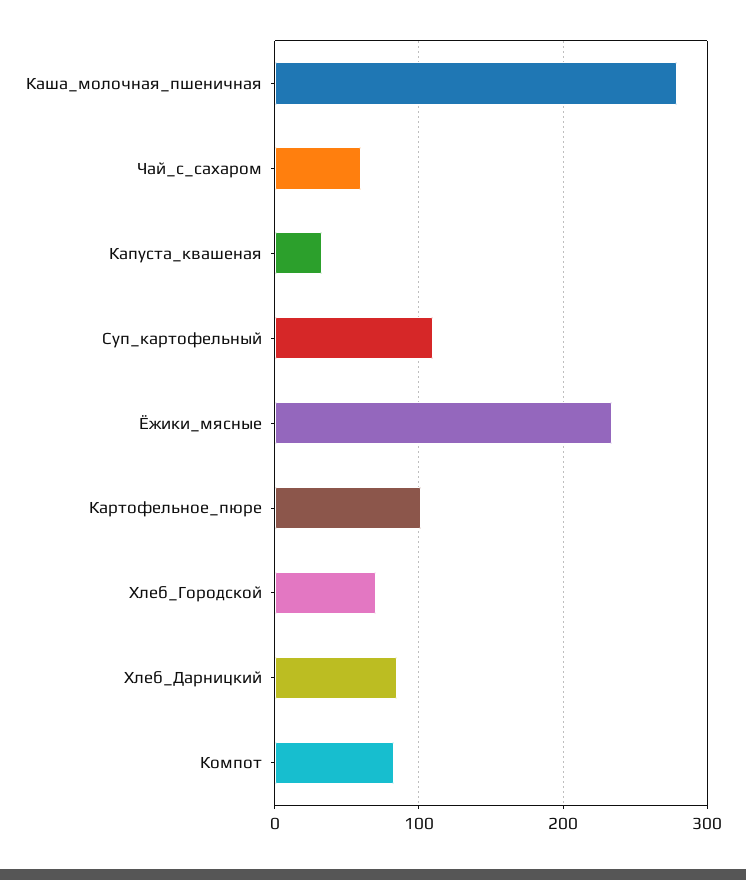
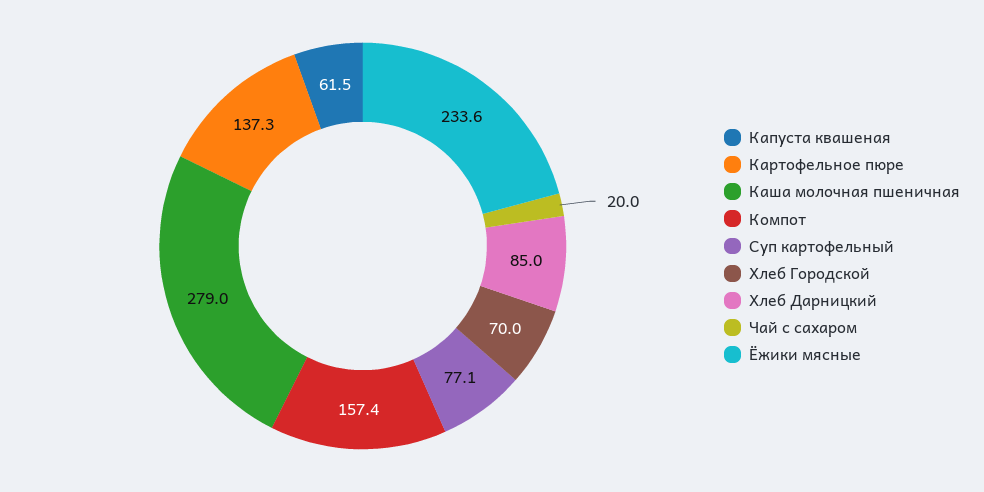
Чай_с_сахаром: 60 -> 20
Капуста_квашеная: 30 -> 61.5
Суп_картофельный: 110 -> 77.1
Картофельное_пюре: 100 -> 137.3
Компот: 80 -> 157.4

